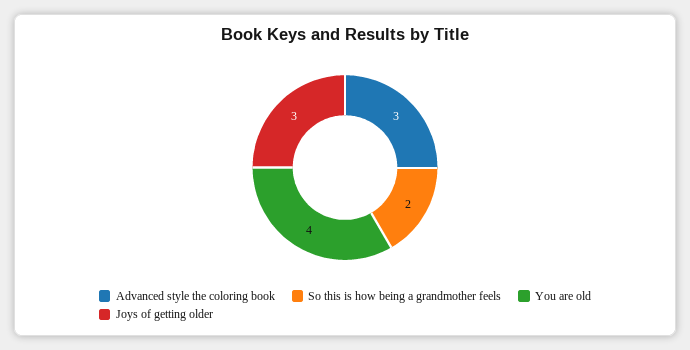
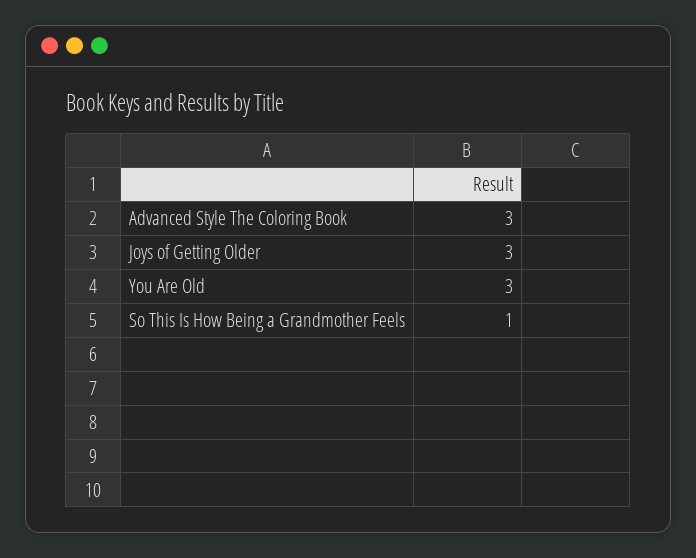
So this is how being a grandmother feels: 2 -> 1
You are old: 4 -> 3

